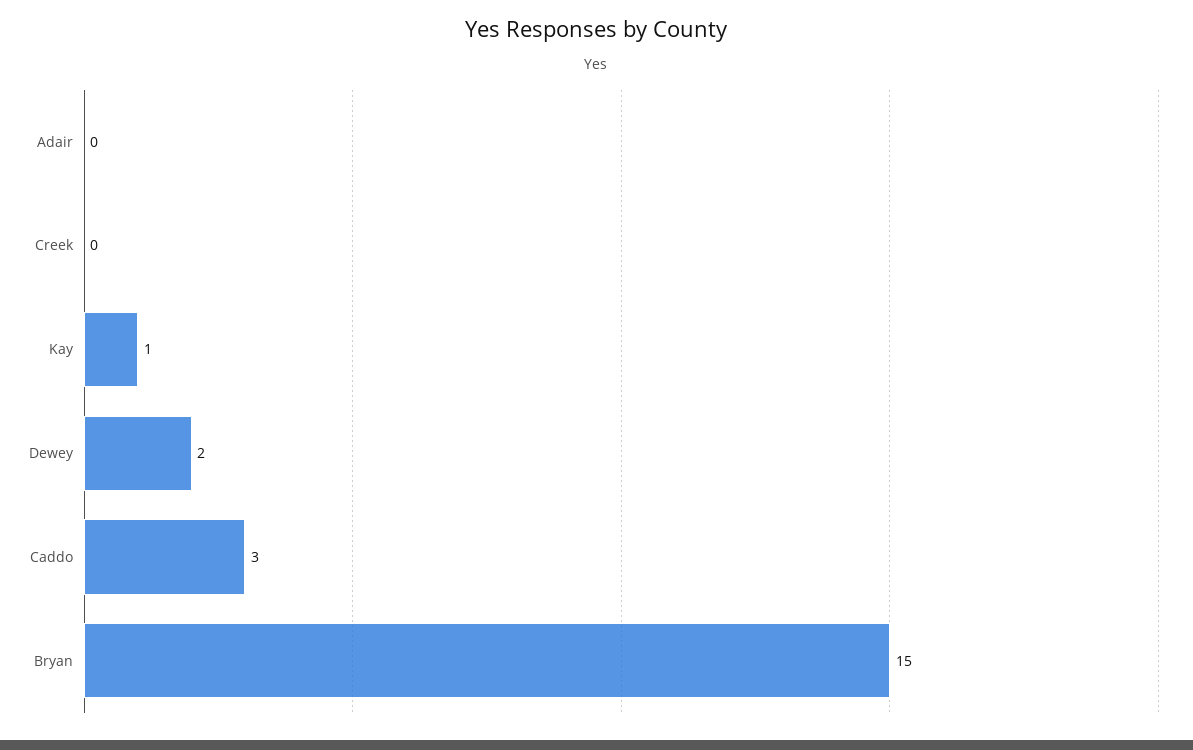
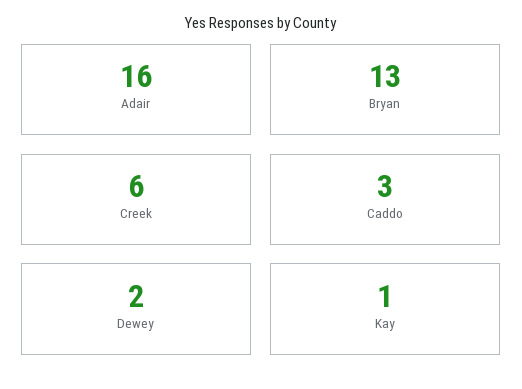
Adair: 0 -> 16
Creek: 0 -> 6
Bryan: 15 -> 13

